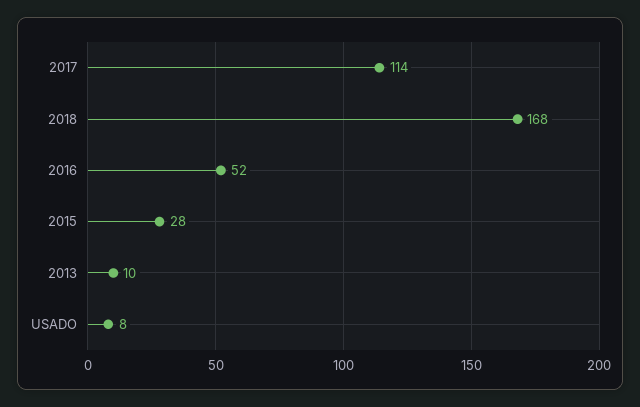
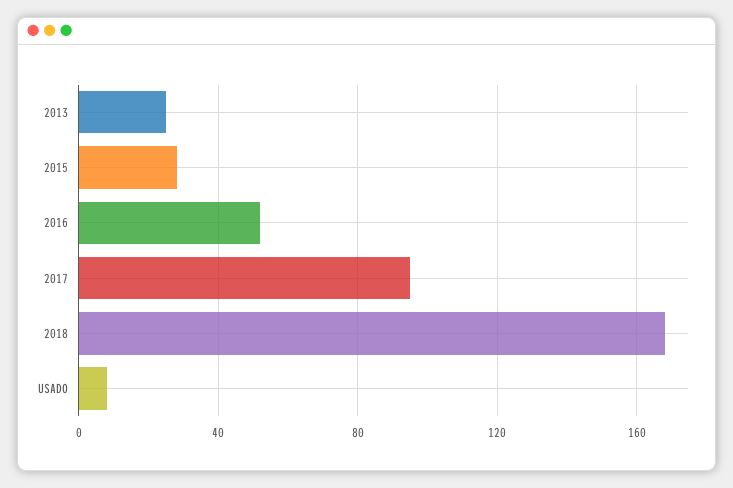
2017: 114 -> 95
2013: 10 -> 25

